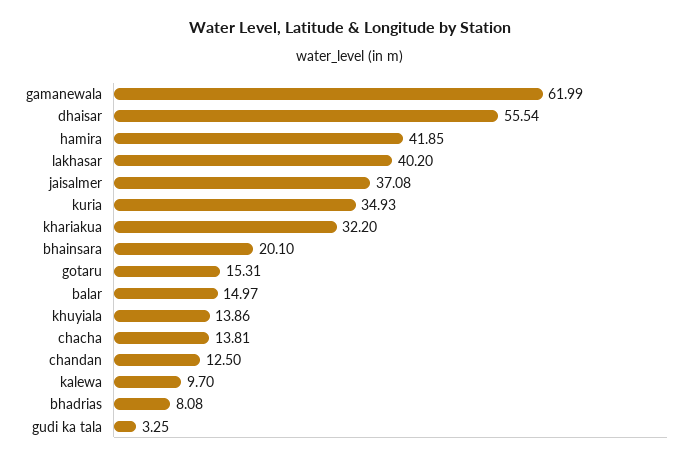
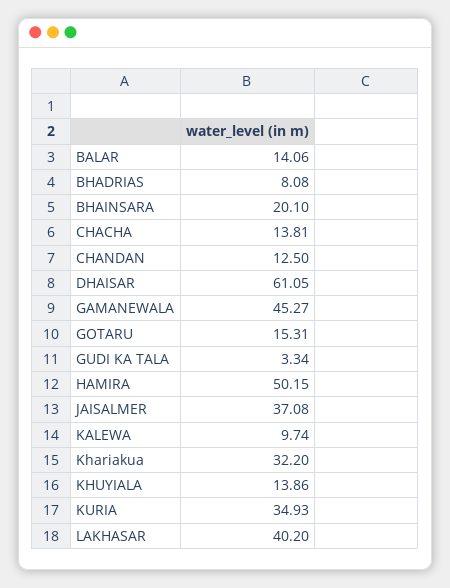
gamanewala: 61.99 -> 45.27
dhaisar: 55.54 -> 61.05
hamira: 41.85 -> 50.15
balar: 14.97 -> 14.06
kalewa: 9.7 -> 9.74
gudi ka tala: 3.25 -> 3.34

